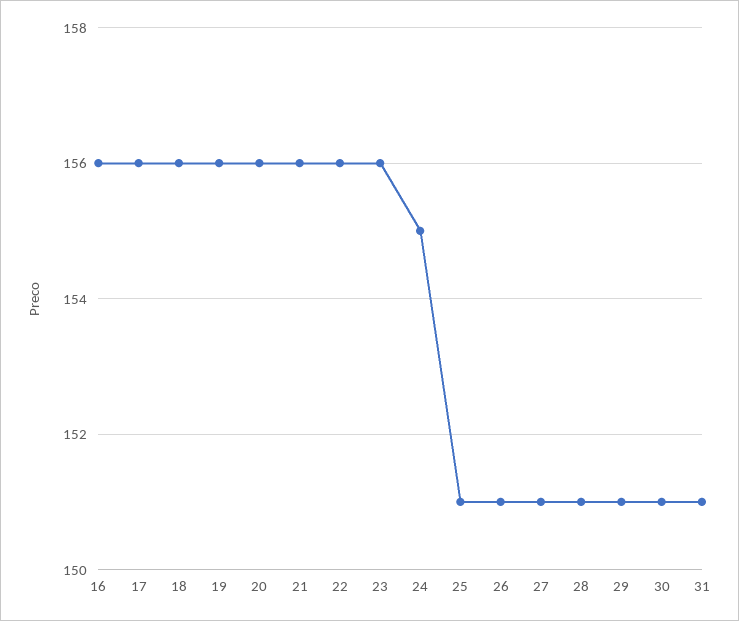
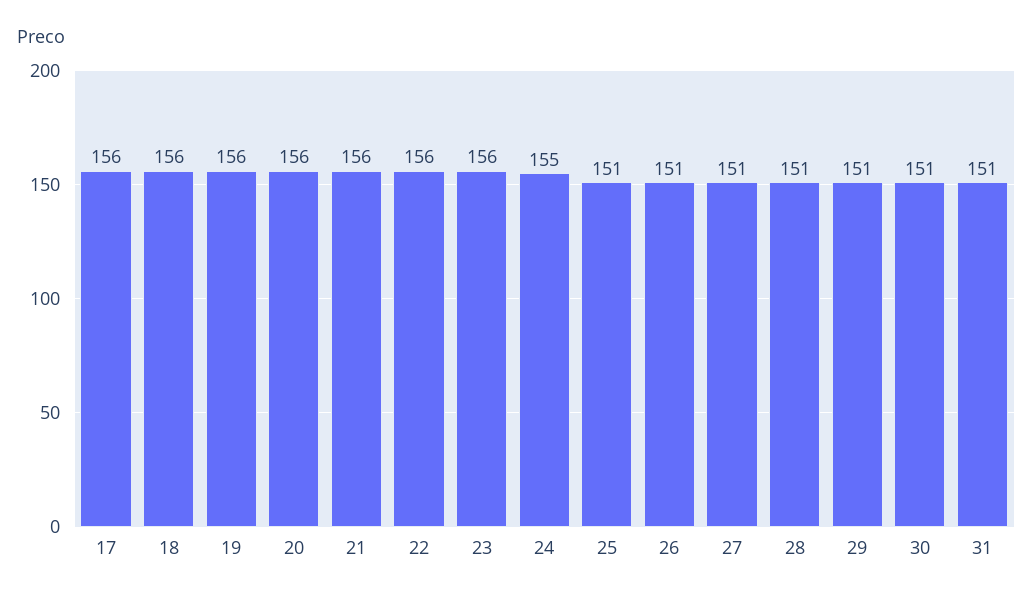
16: 156 -> none

